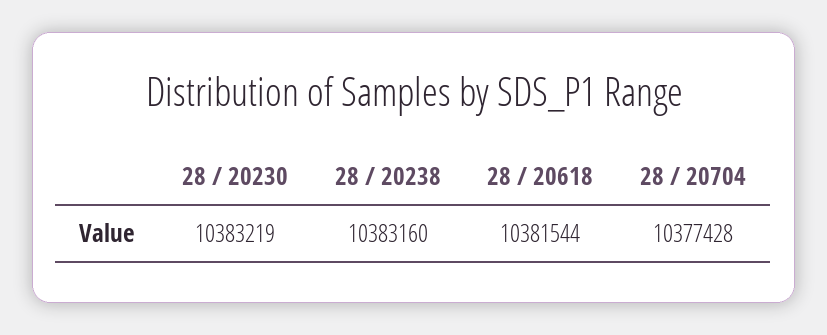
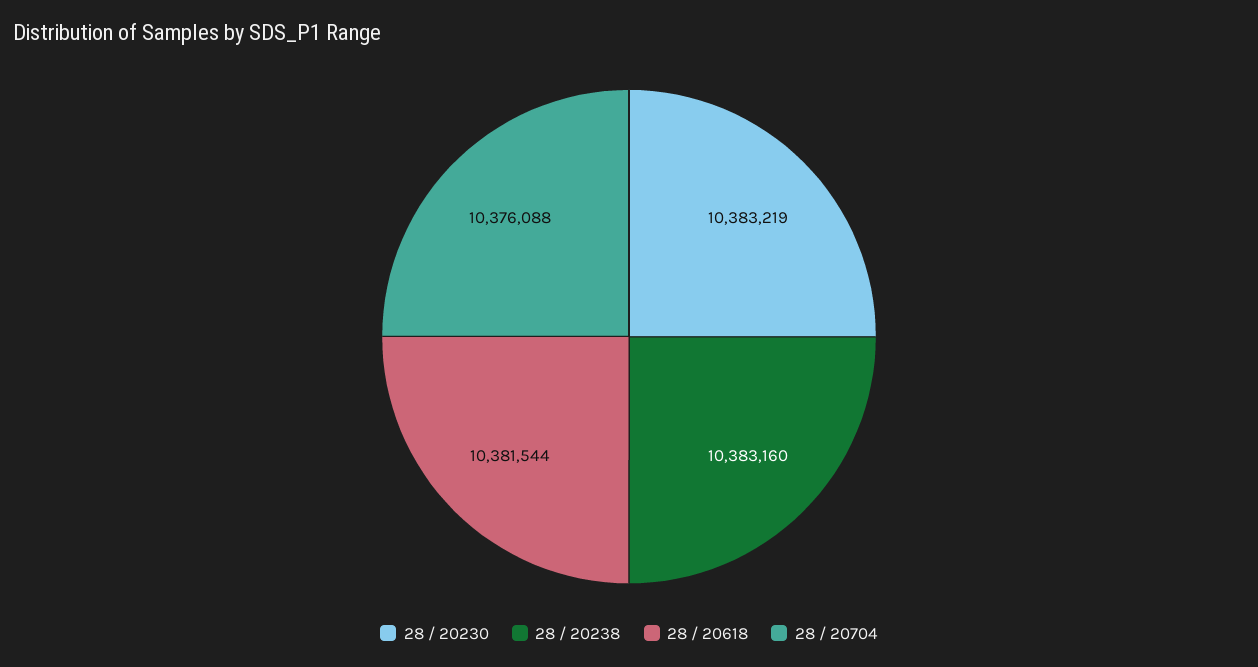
28 / 20704: 10377428 -> 10376088

